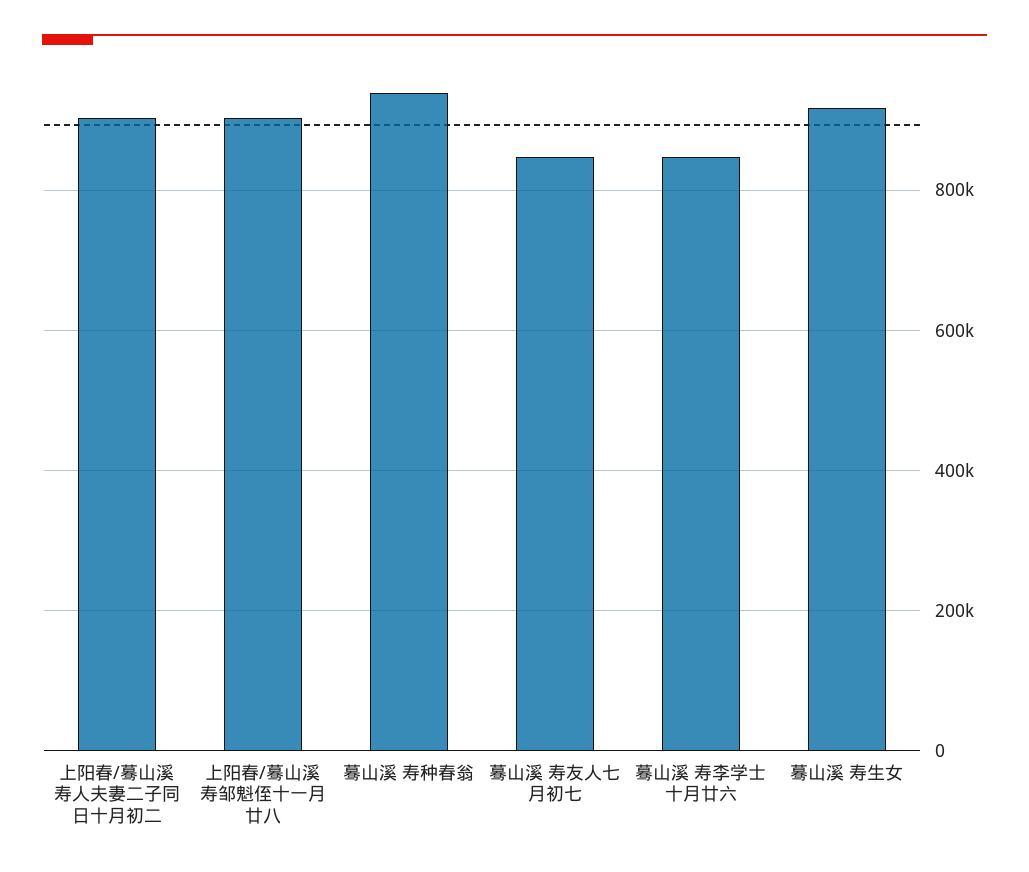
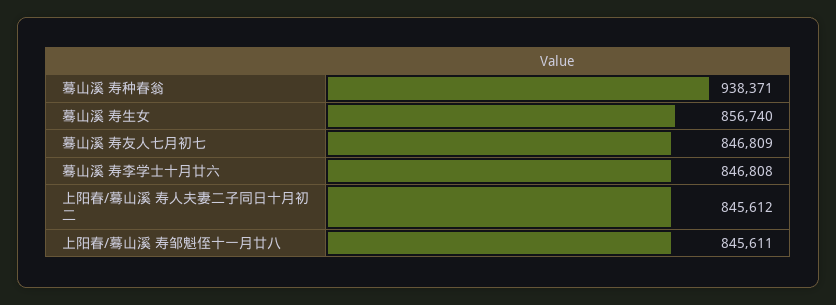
上阳春/蓦山溪 寿人夫妻二子同日十月初二: 900000 -> 845612
上阳春/蓦山溪 寿邹魁侄十一月廿八: 900000 -> 845611
蓦山溪 寿生女: 920000 -> 856740

